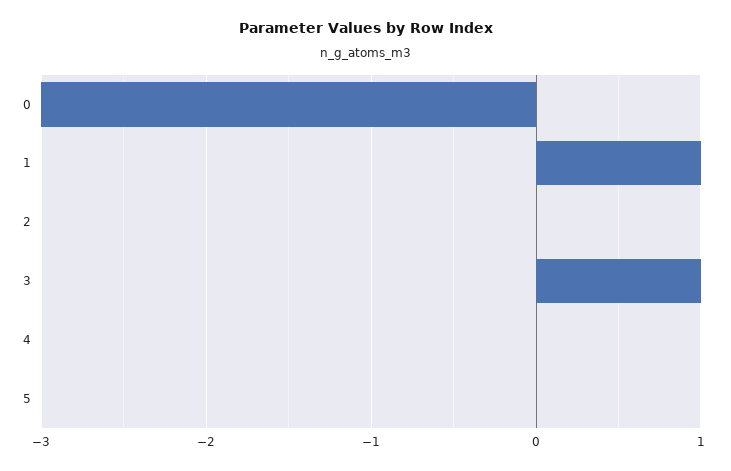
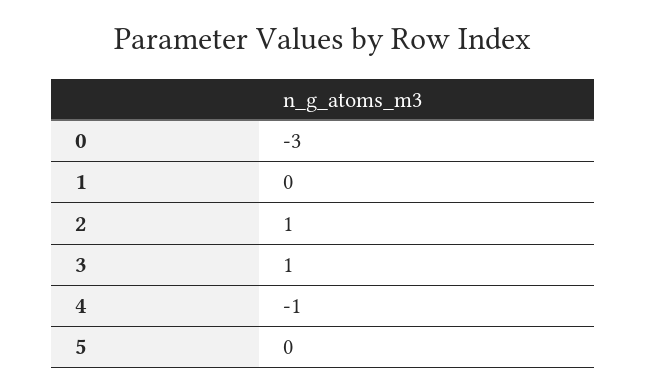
1: 1 -> 0
2: 0 -> 1
4: 0 -> -1

